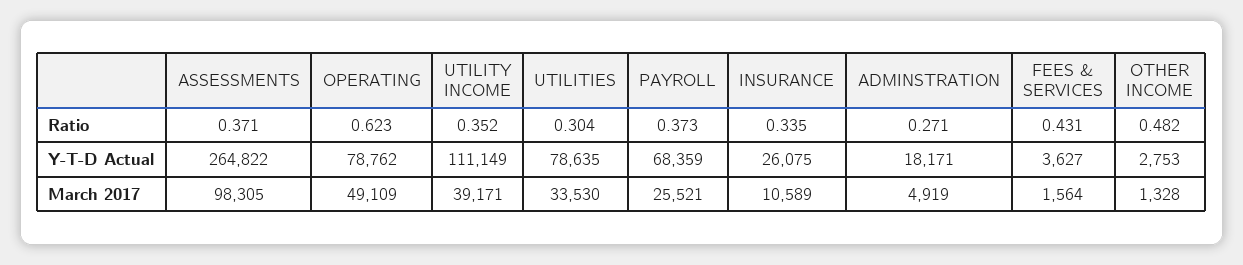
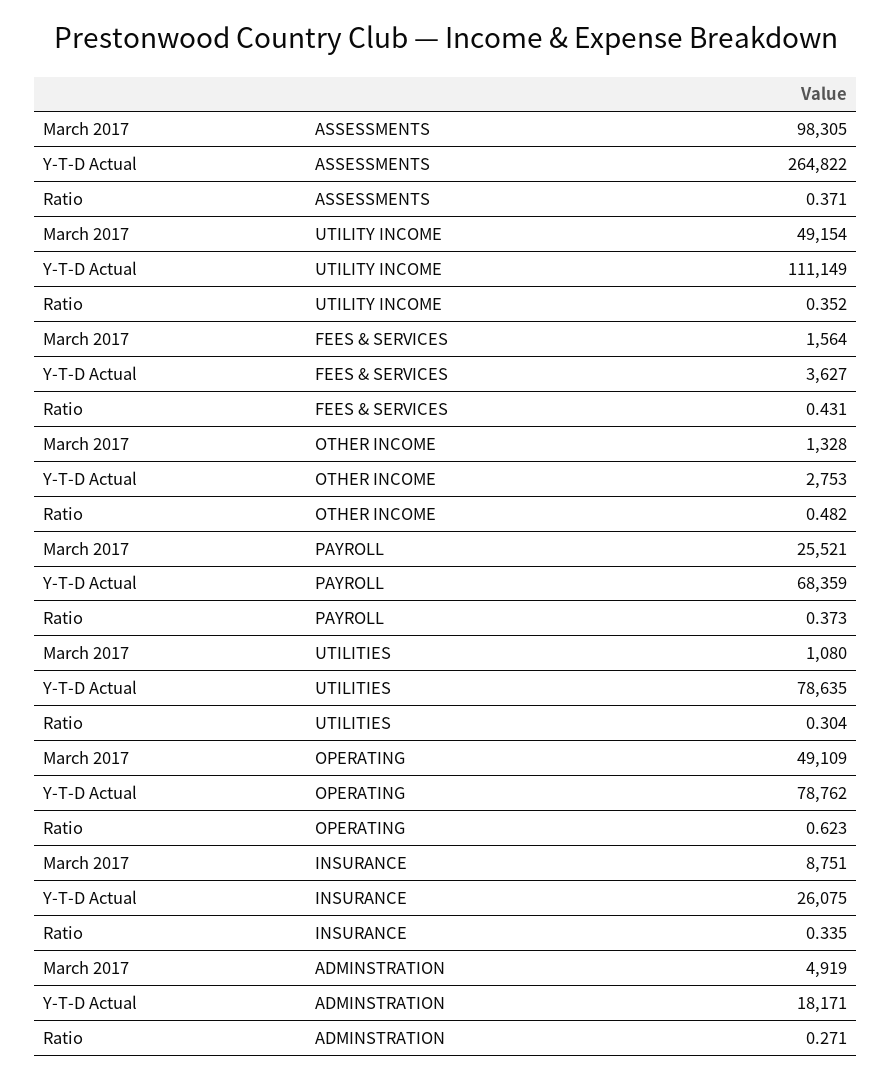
UTILITY INCOME, March 2017: 39171 -> 49154
UTILITIES, March 2017: 33530 -> 1080
INSURANCE, March 2017: 10589 -> 8751

